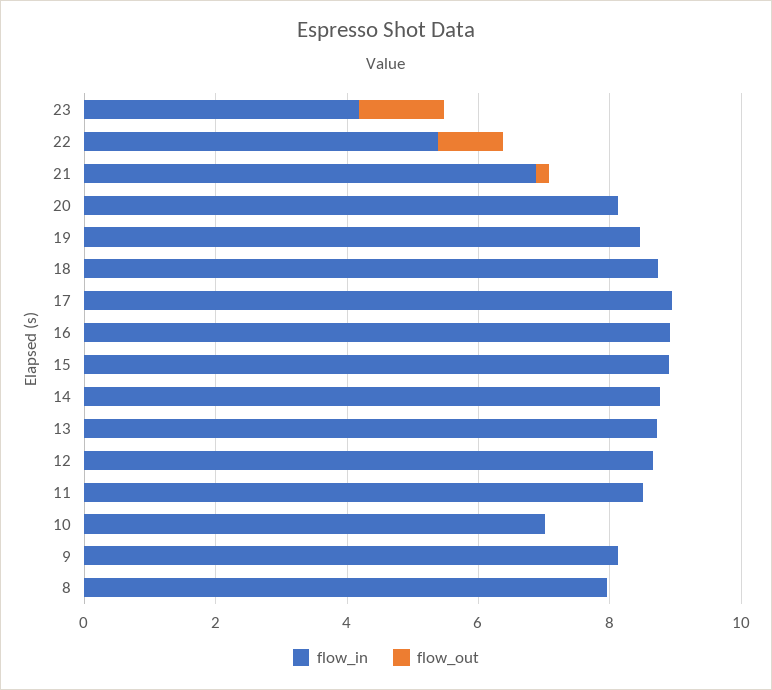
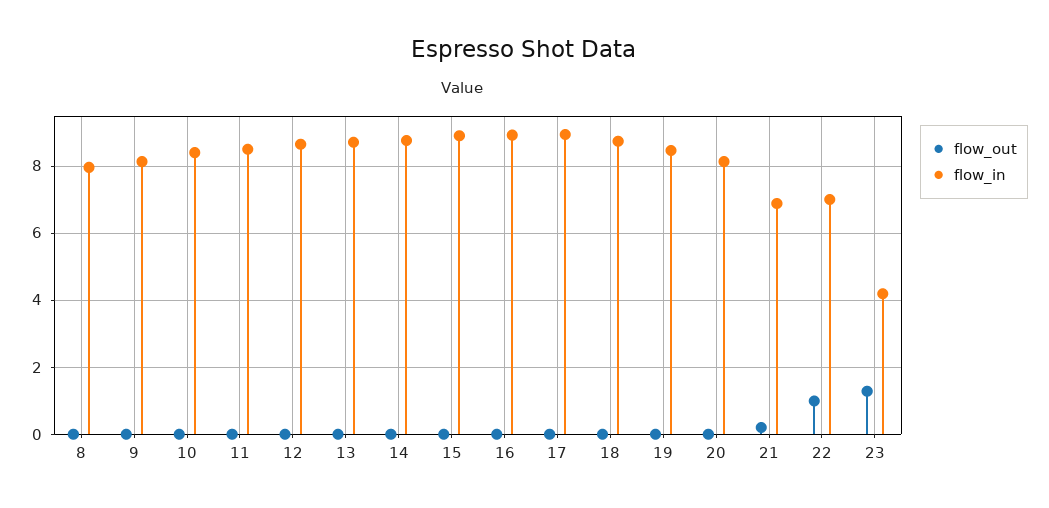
flow_in, 22: 5.5 -> 7
flow_in, 10: 7 -> 8.4

